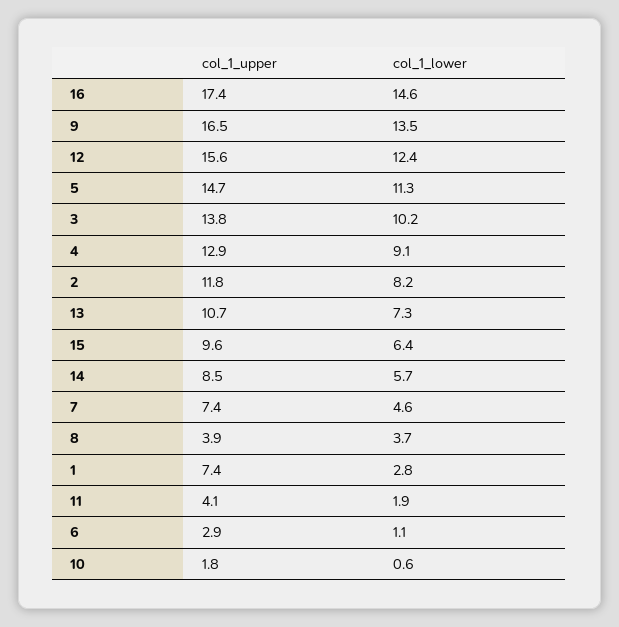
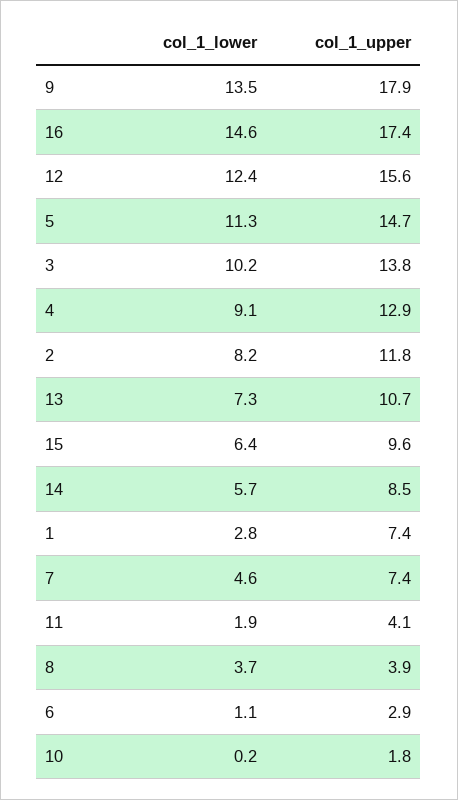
col_1_upper, 9: 16.5 -> 17.9
col_1_lower, 10: 0.6 -> 0.2

